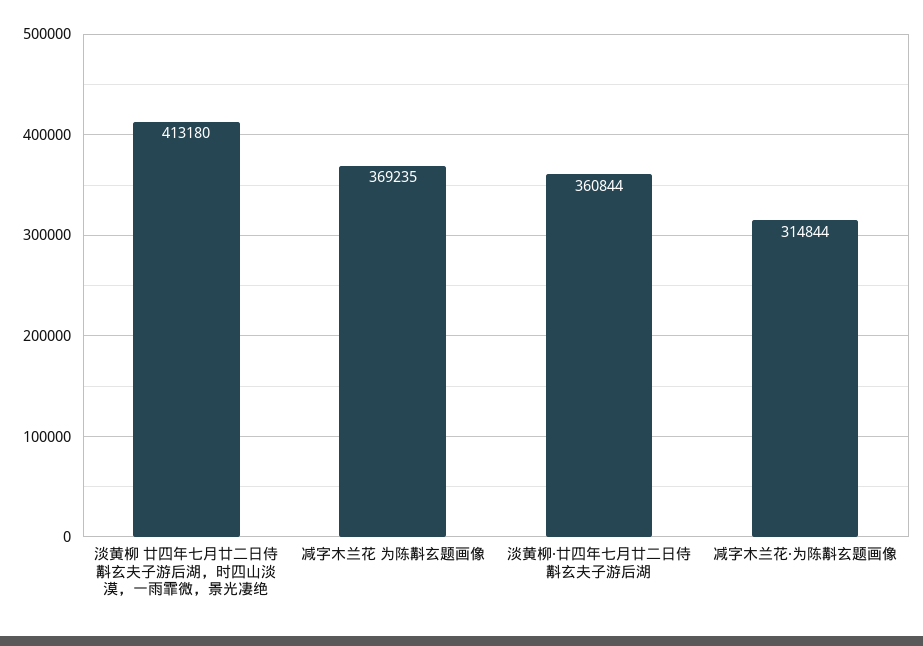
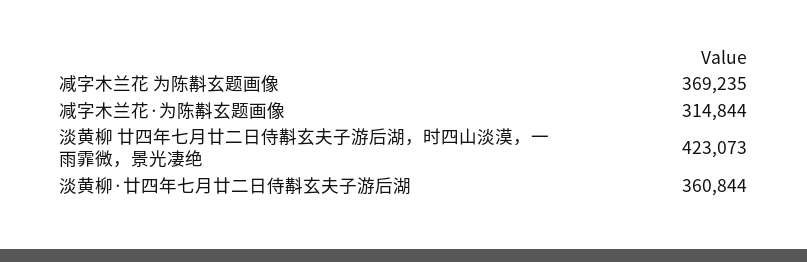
淡黄柳 廿四年七月廿二日侍斠玄夫子游后湖，时四山淡漠，一雨霏微，景光凄绝: 413180 -> 423073

